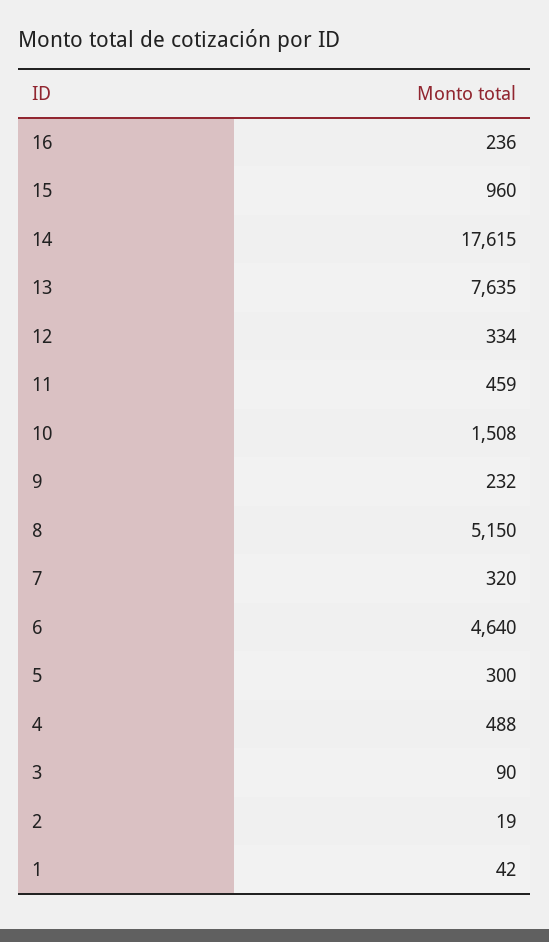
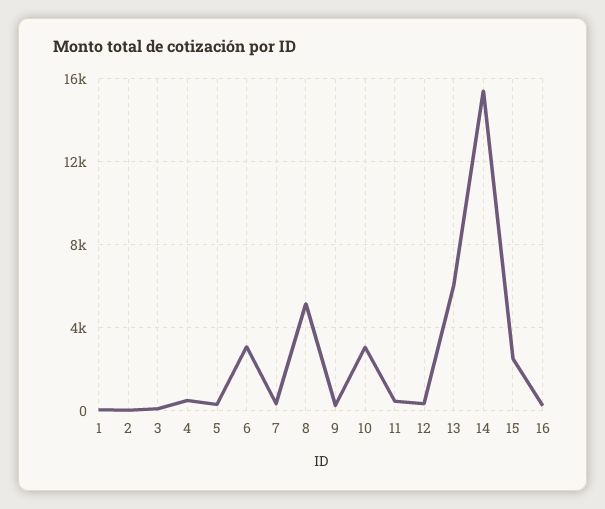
15: 960 -> 2500
14: 17615 -> 15500
13: 7635 -> 6000
10: 1508 -> 3000
6: 4640 -> 3000

